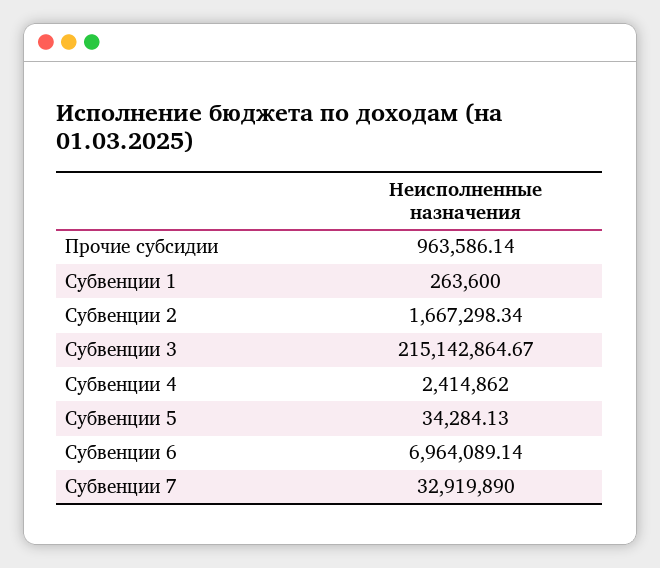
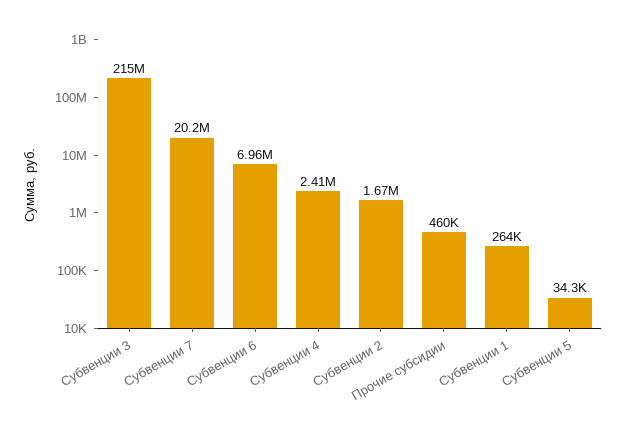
Прочие субсидии: 963586.14 -> 460000
Субвенции 7: 32919890 -> 20200000

